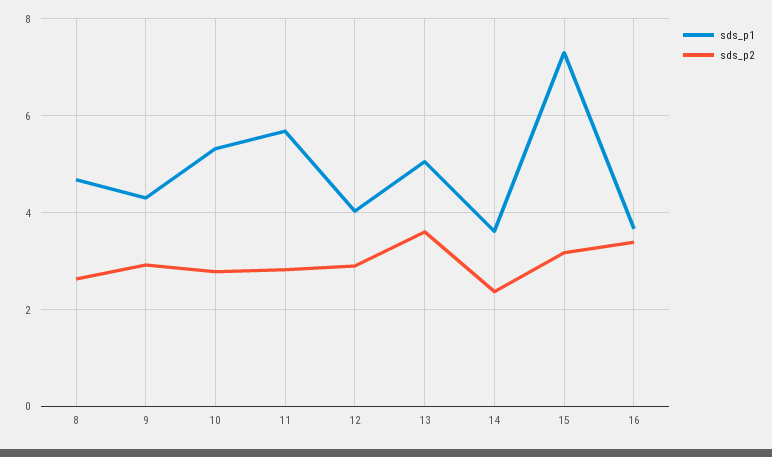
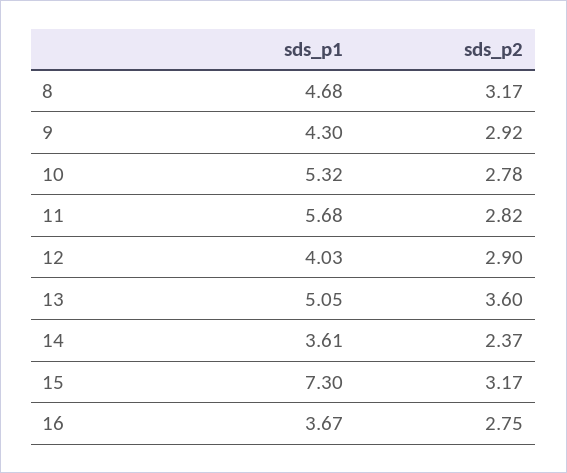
sds_p2, 8: 2.6 -> 3.17
sds_p2, 16: 3.4 -> 2.75

